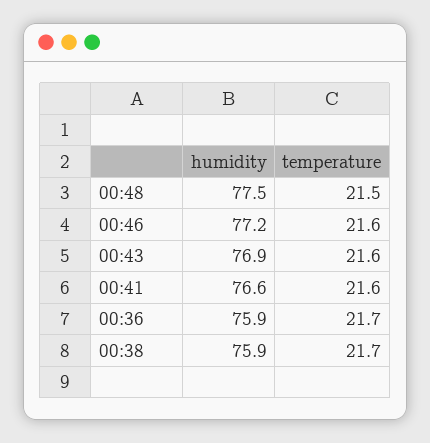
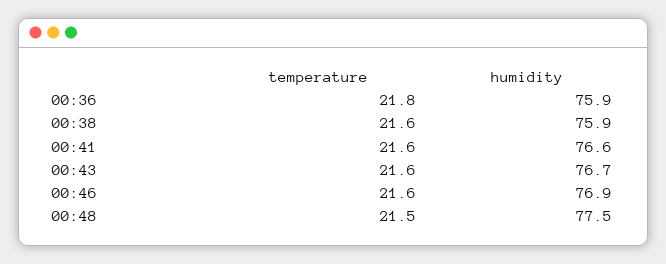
humidity, 00:46: 77.2 -> 76.9
humidity, 00:43: 76.9 -> 76.7
temperature, 00:36: 21.7 -> 21.8
temperature, 00:38: 21.7 -> 21.6

